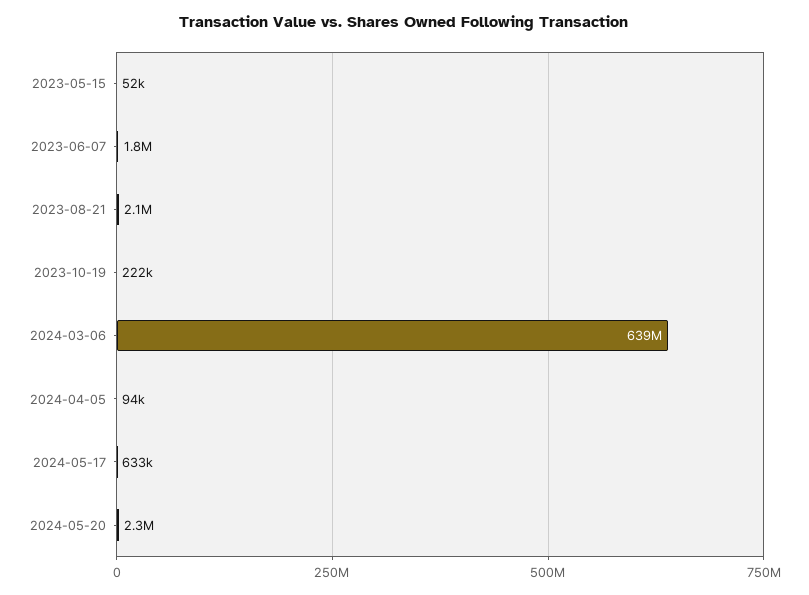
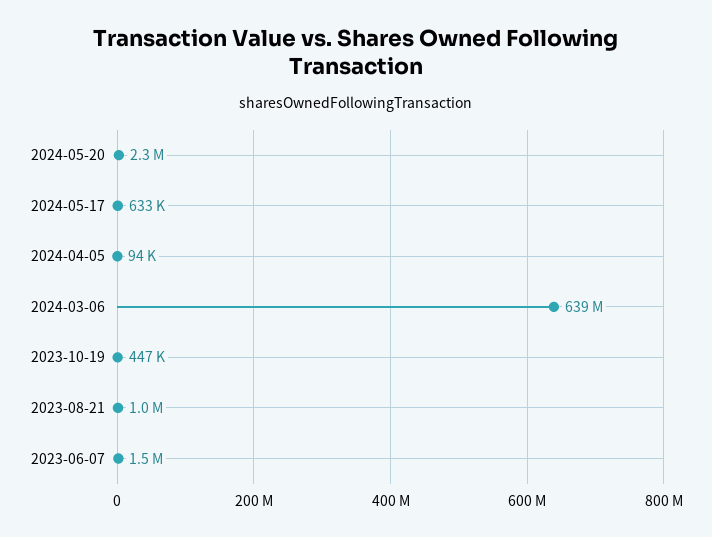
2023-05-15: 52000 -> none
2023-06-07: 1800000 -> 1500000
2023-08-21: 2100000 -> 1000000
2023-10-19: 222000 -> 447000

